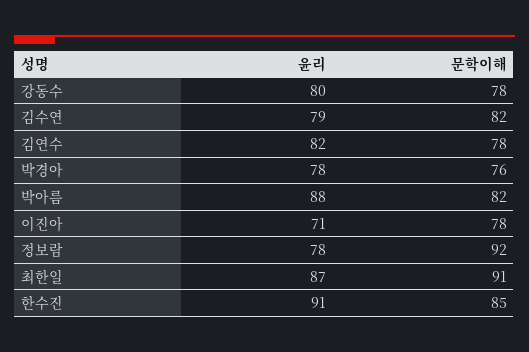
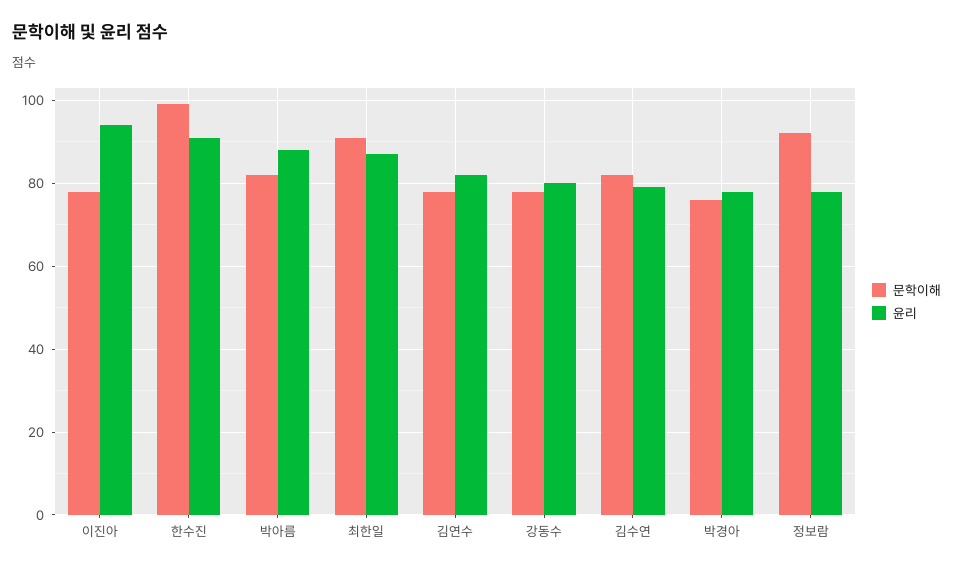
윤리, 이진아: 71 -> 95
문학이해, 한수진: 85 -> 100

